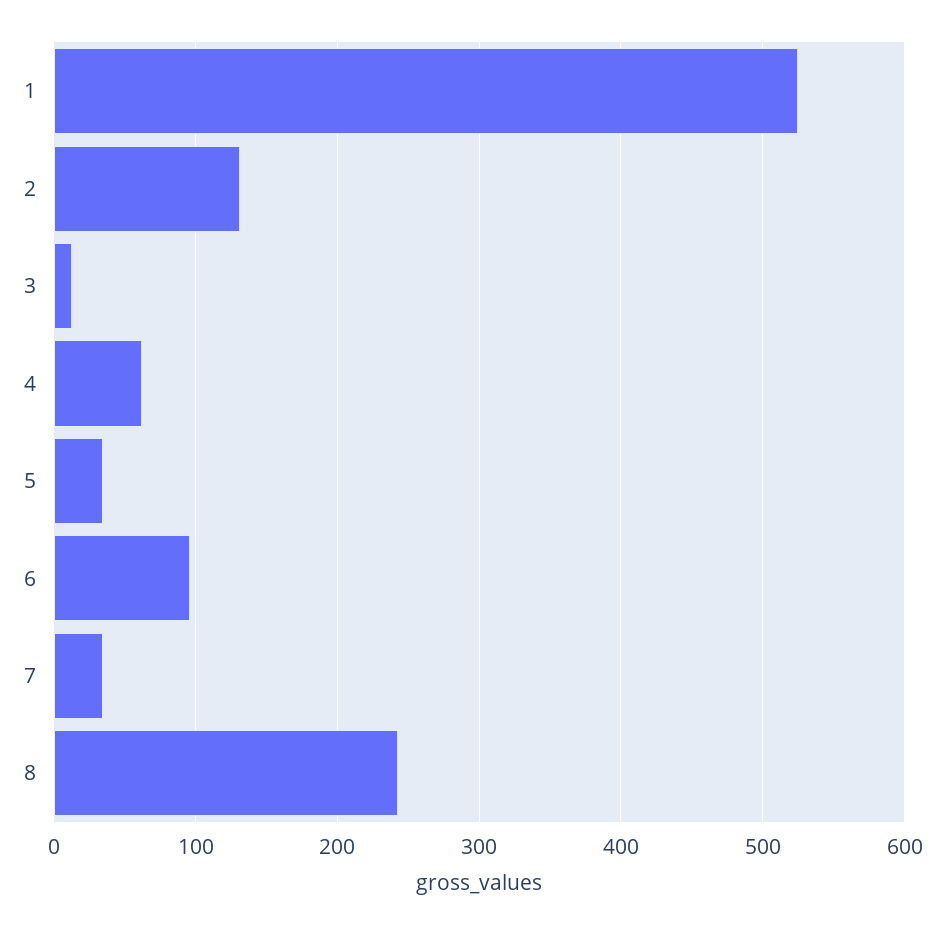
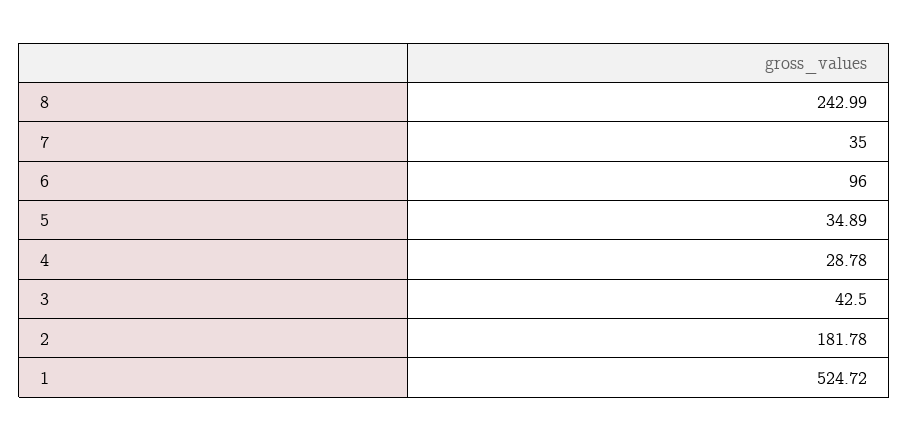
2: 130 -> 181.78
3: 10 -> 42.5
4: 60 -> 28.78

